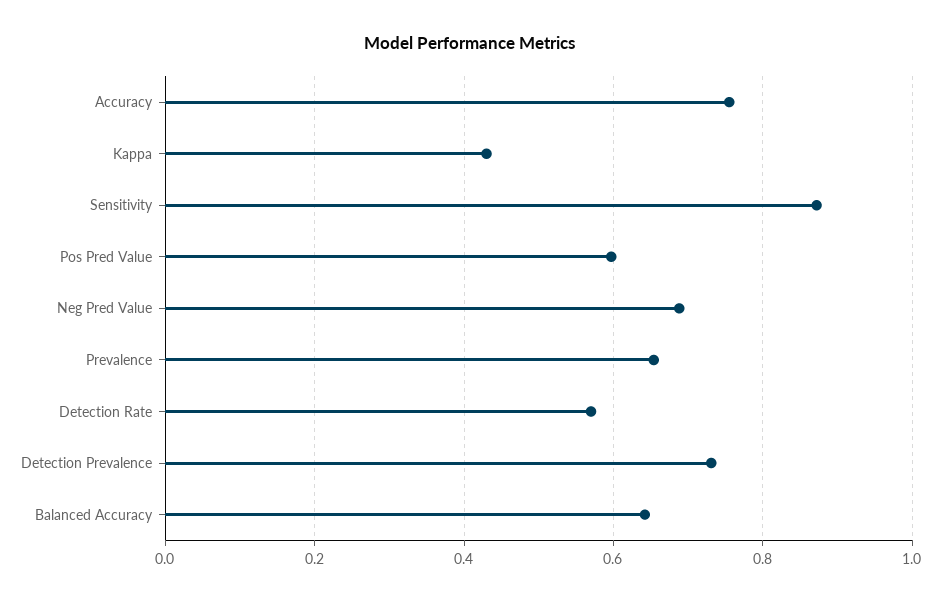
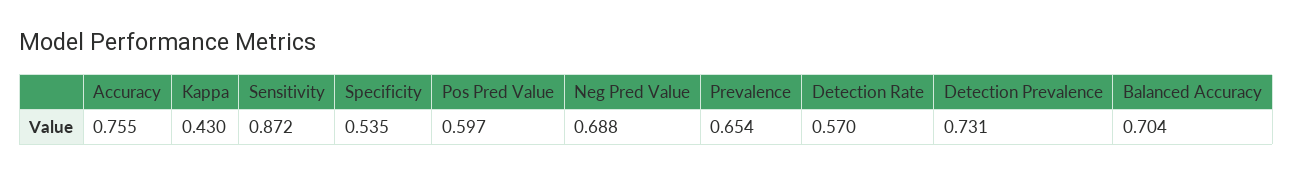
Balanced Accuracy: 0.64 -> 0.704
Specificity: none -> 0.535

